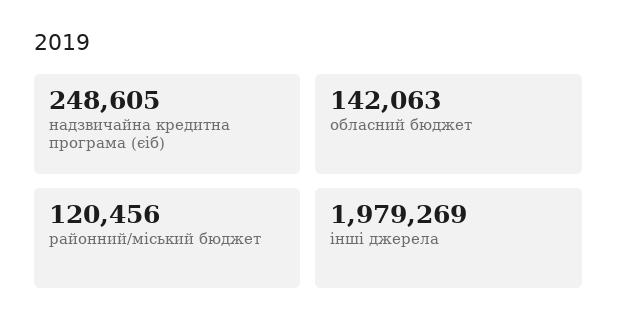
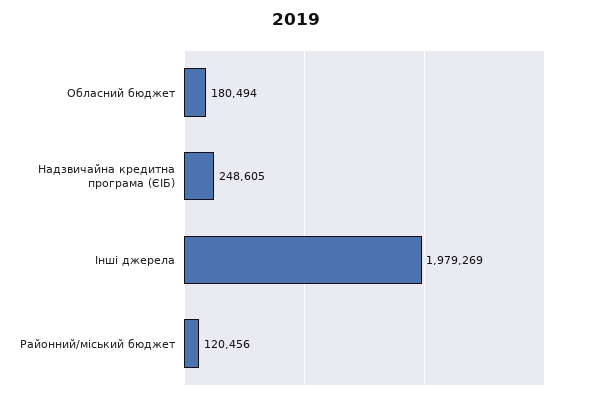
обласний бюджет: 142063 -> 180494

